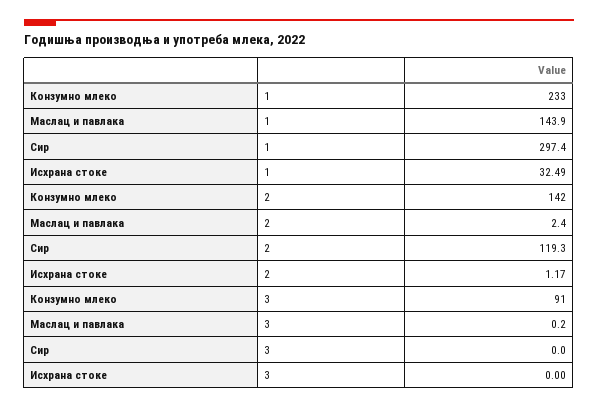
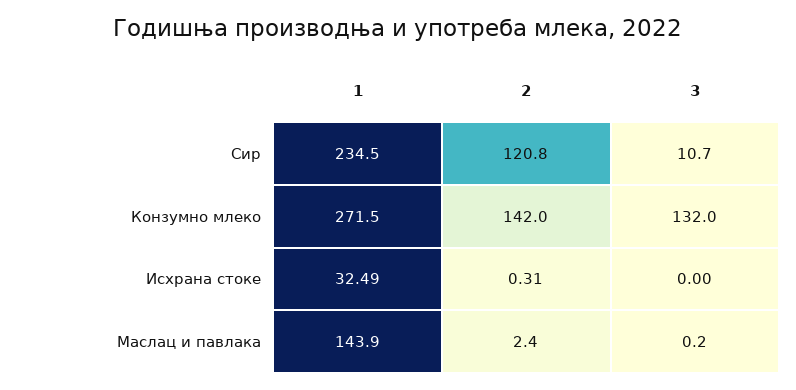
Конзумно млеко, 1: 233 -> 271.5
Сир, 1: 297.4 -> 234.5
Сир, 2: 119.3 -> 120.8
Исхрана стоке, 2: 1.17 -> 0.31
Конзумно млеко, 3: 91 -> 132
Сир, 3: 0 -> 10.7

